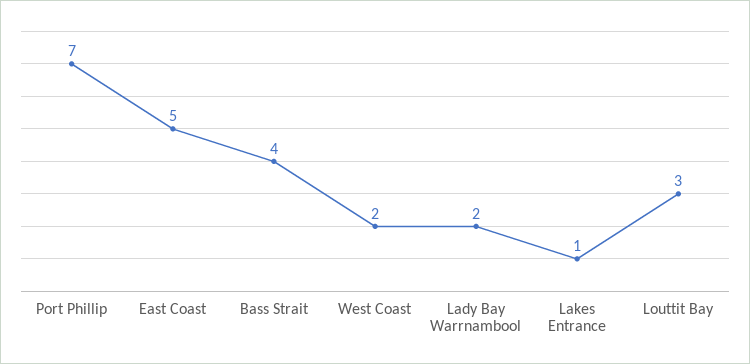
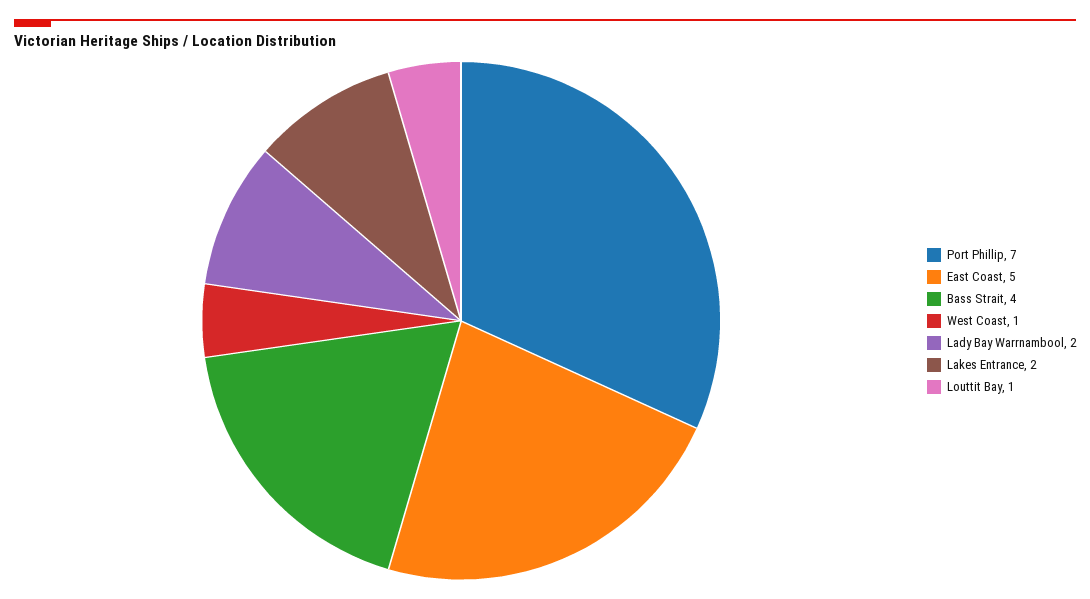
West Coast: 2 -> 1
Lakes Entrance: 1 -> 2
Louttit Bay: 3 -> 1

